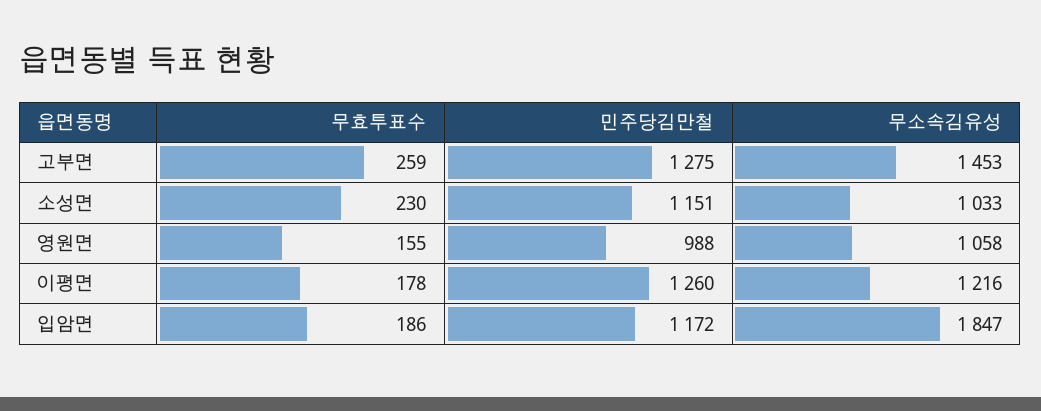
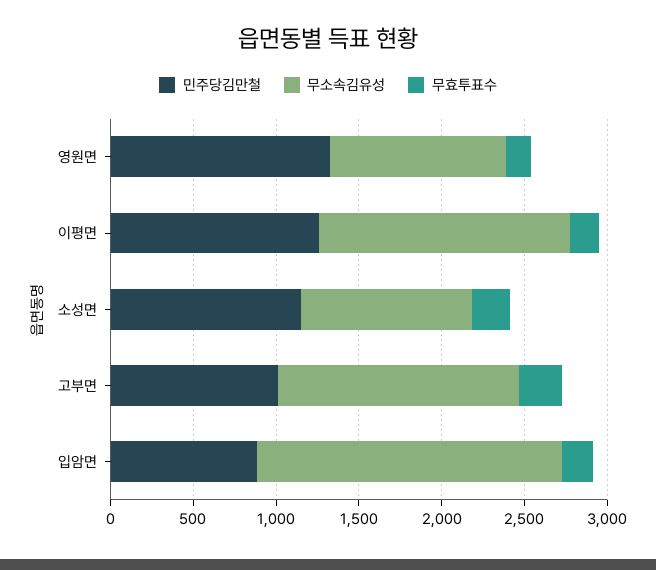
민주당김만철, 고부면: 1275 -> 1000
민주당김만철, 영원면: 988 -> 1300
무소속김유성, 이평면: 1216 -> 1500
민주당김만철, 입암면: 1172 -> 900

